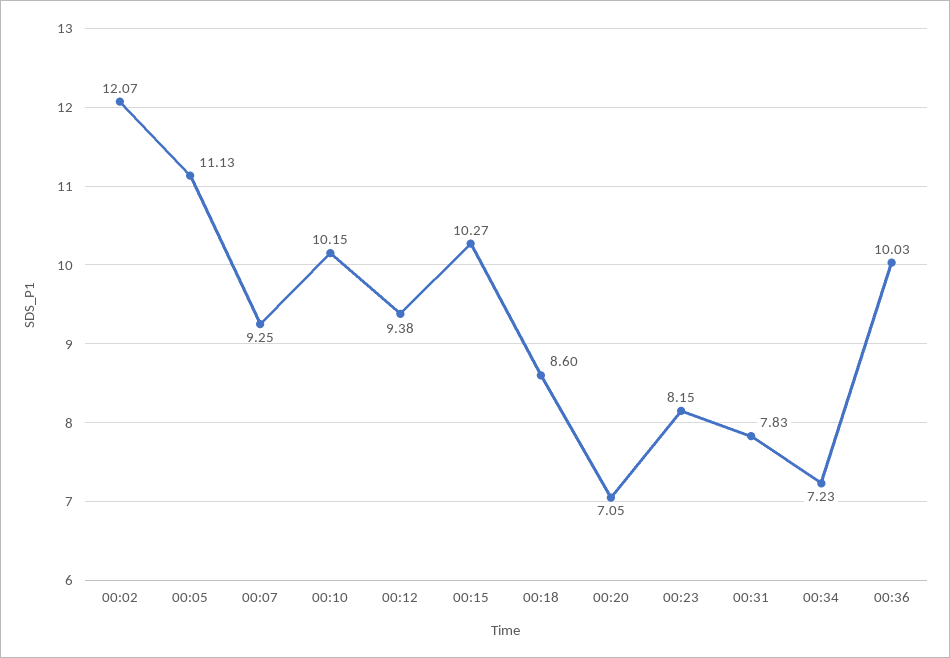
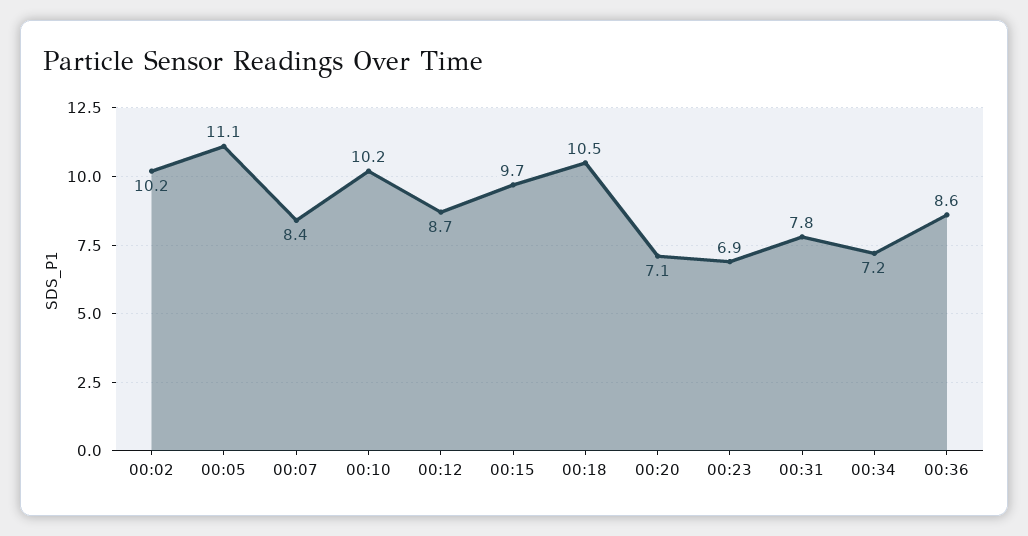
00:02: 12.07 -> 10.2
00:07: 9.25 -> 8.4
00:12: 9.38 -> 8.7
00:15: 10.27 -> 9.7
00:18: 8.6 -> 10.5
00:23: 8.15 -> 6.9
00:36: 10.03 -> 8.6

